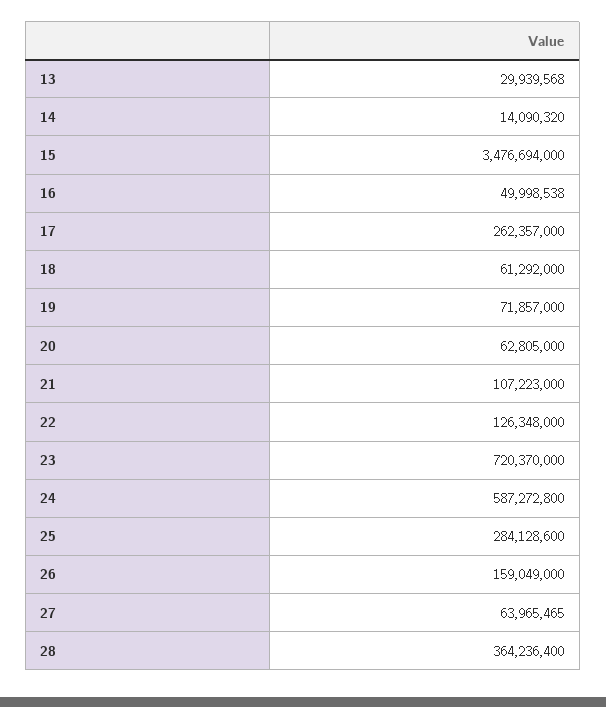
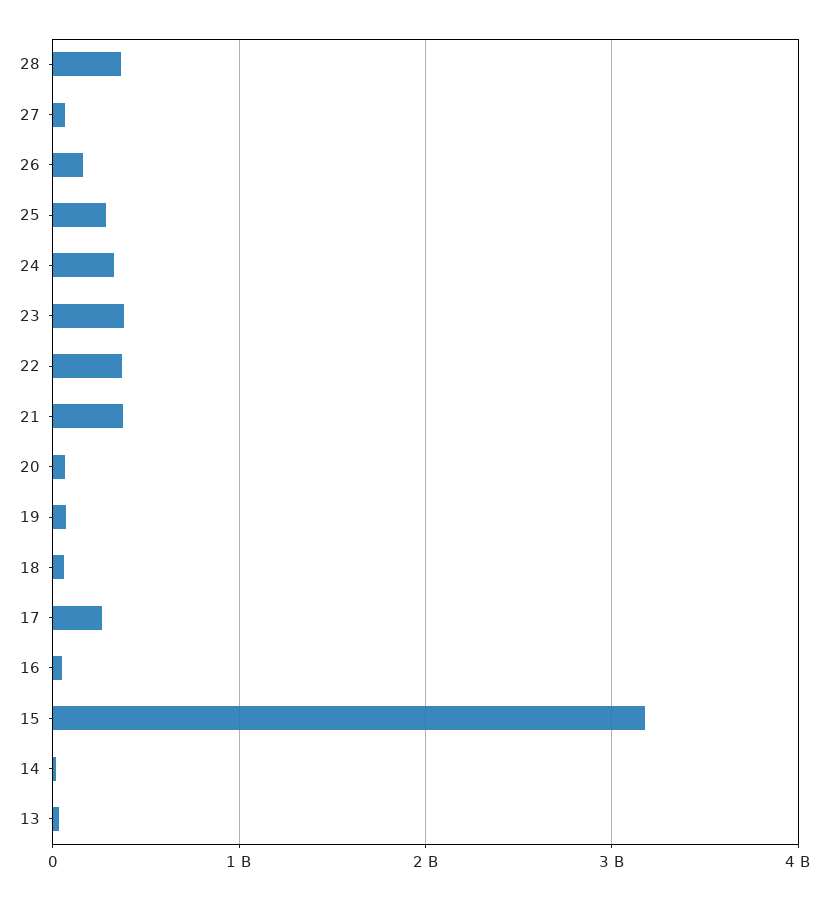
15: 3476694000 -> 3200000000
21: 107223000 -> 400000000
22: 126348000 -> 400000000
23: 720370000 -> 400000000
24: 587272800 -> 300000000

